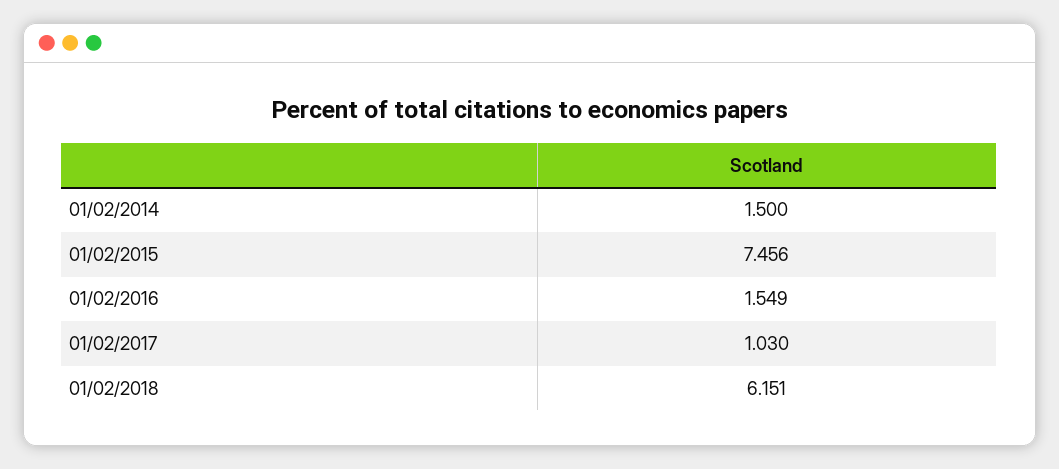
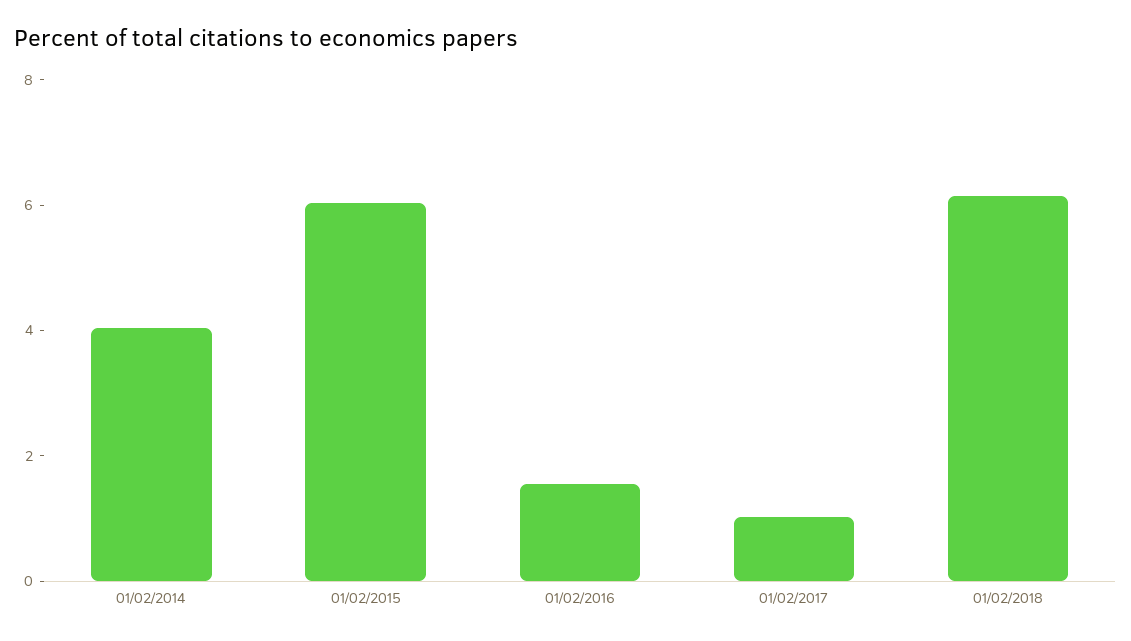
01/02/2014: 1.5 -> 4
01/02/2015: 7.456 -> 6

